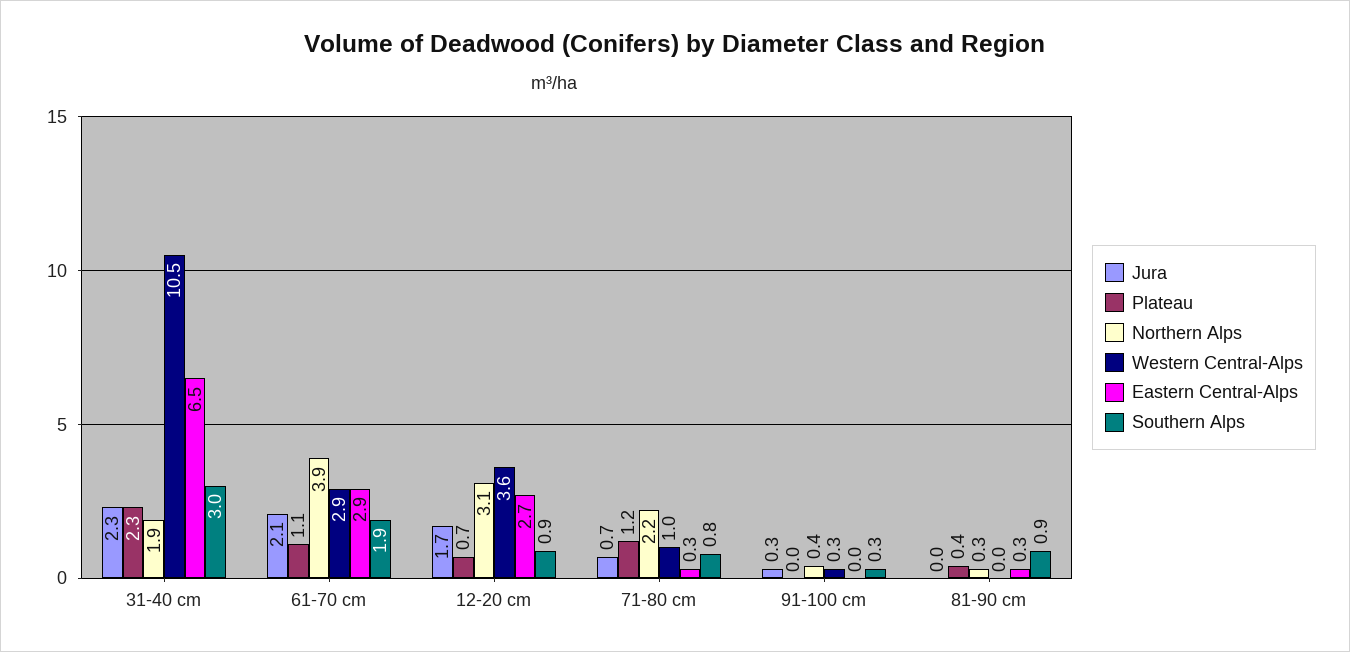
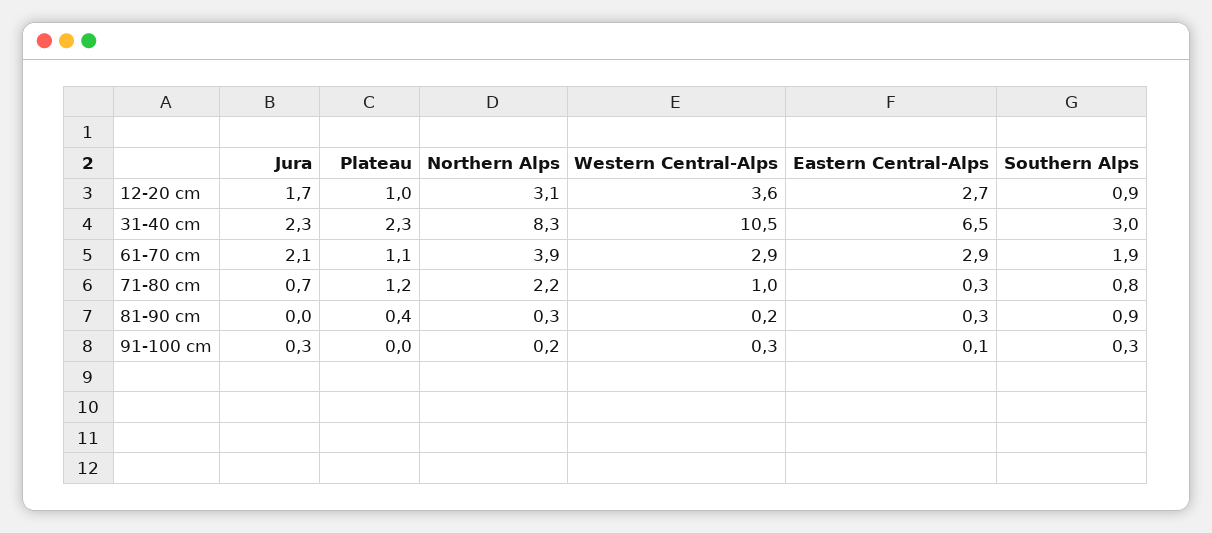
Northern Alps, 31-40 cm: 1.9 -> 8.3
Plateau, 12-20 cm: 0.7 -> 1
Northern Alps, 91-100 cm: 0.4 -> 0.2
Eastern Central-Alps, 91-100 cm: 0 -> 0.1
Western Central-Alps, 81-90 cm: 0 -> 0.2

